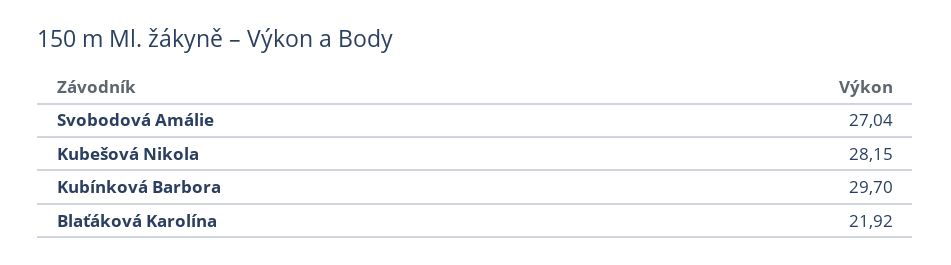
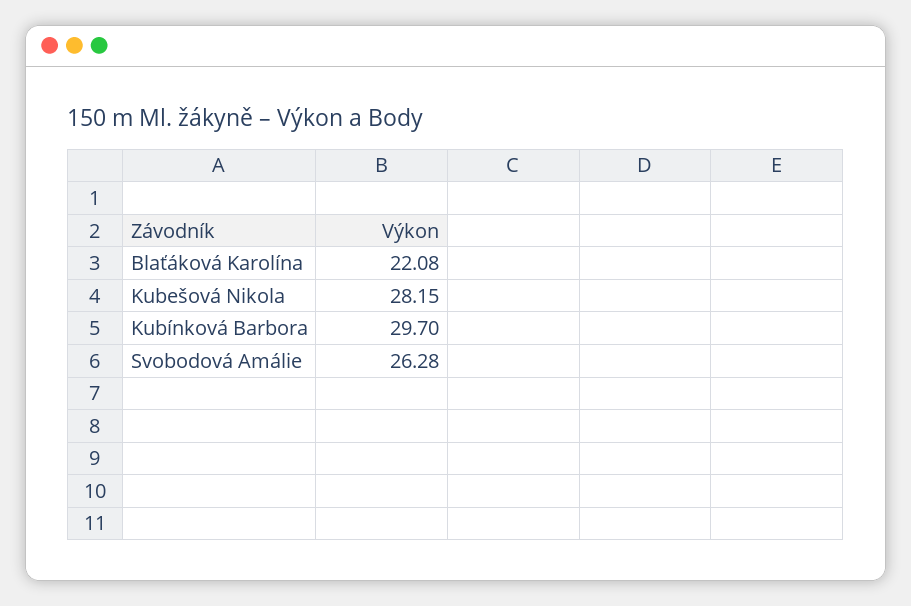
Svobodová Amálie: 27.04 -> 26.28
Blaťáková Karolína: 21.92 -> 22.08

